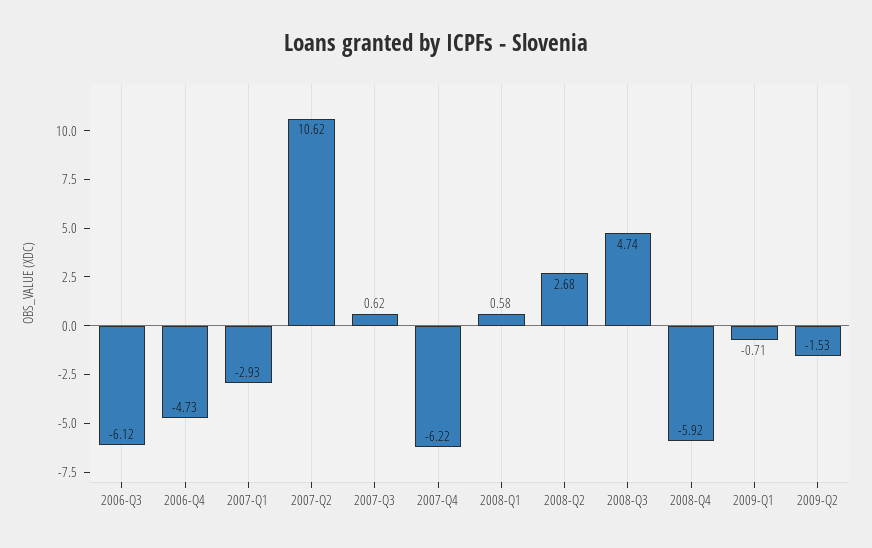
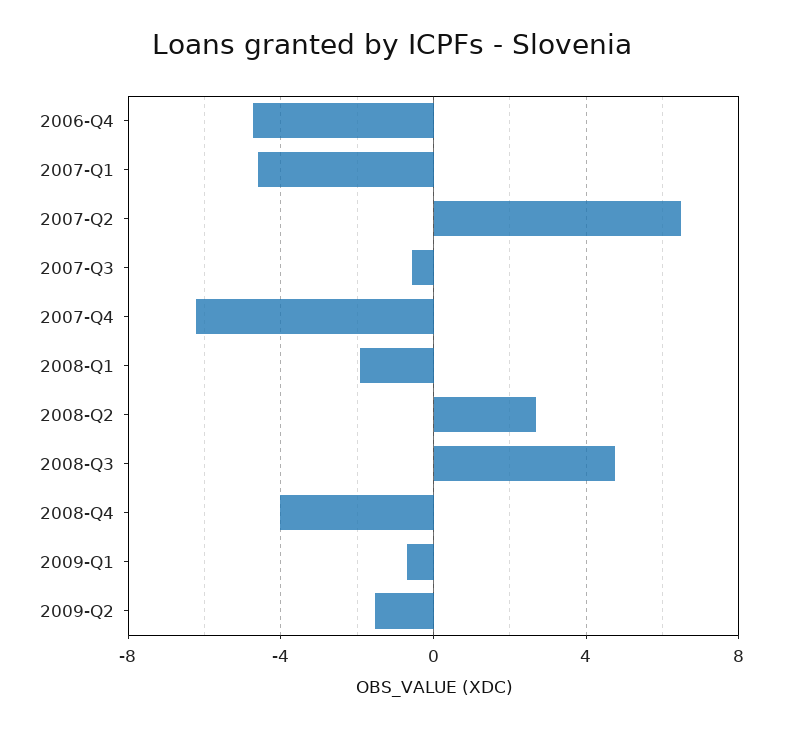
2006-Q3: -6.12 -> none
2007-Q1: -2.93 -> -4.5
2007-Q2: 10.62 -> 6.5
2007-Q3: 0.62 -> -0.5
2008-Q1: 0.58 -> -2
2008-Q4: -5.92 -> -4

